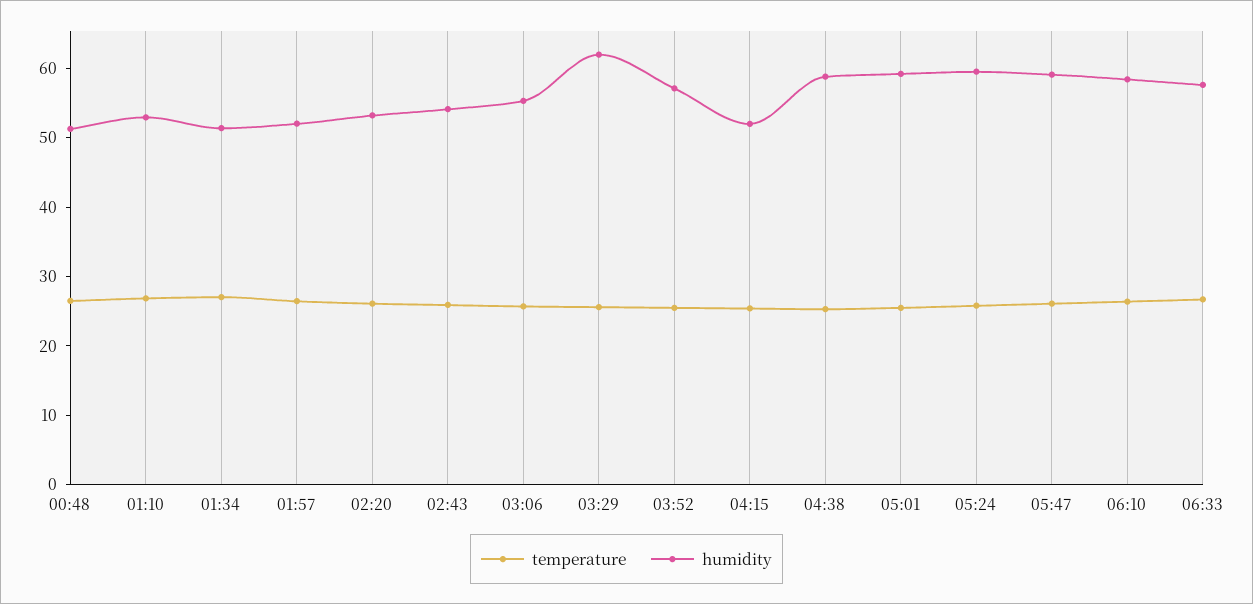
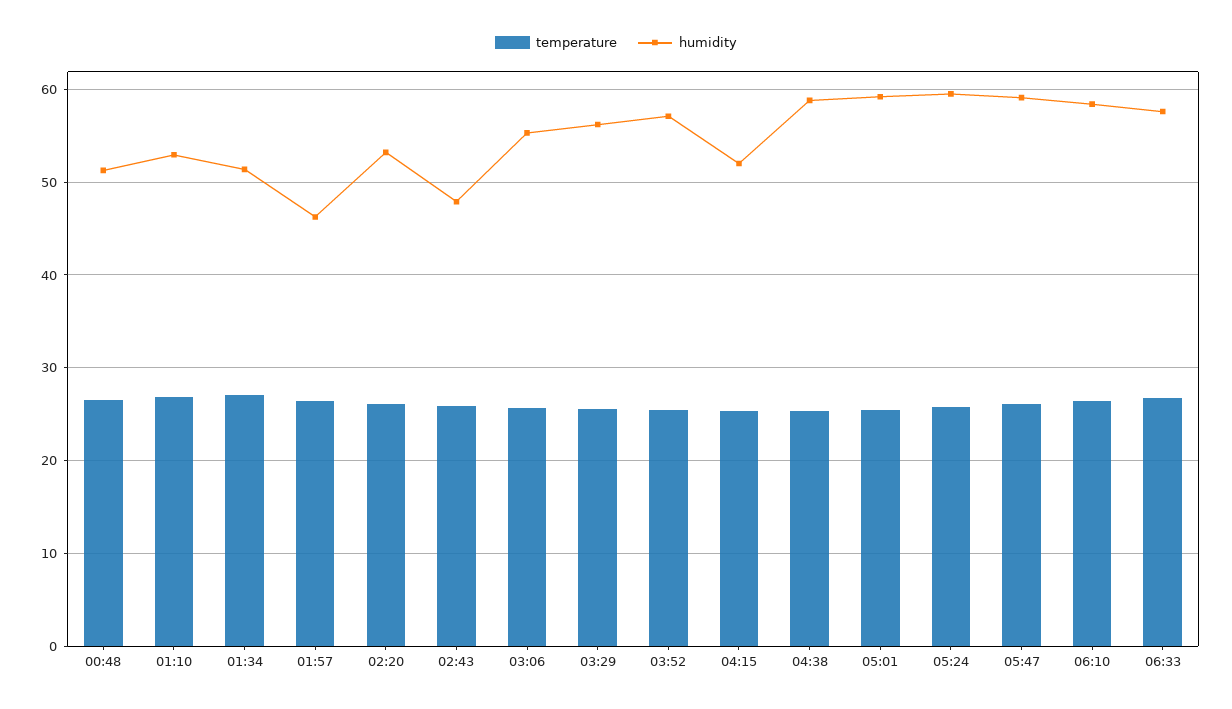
humidity, 01:57: 52 -> 46
humidity, 02:43: 54 -> 48
humidity, 03:29: 62 -> 56

